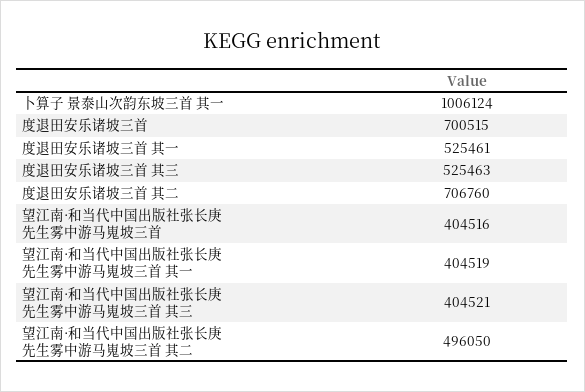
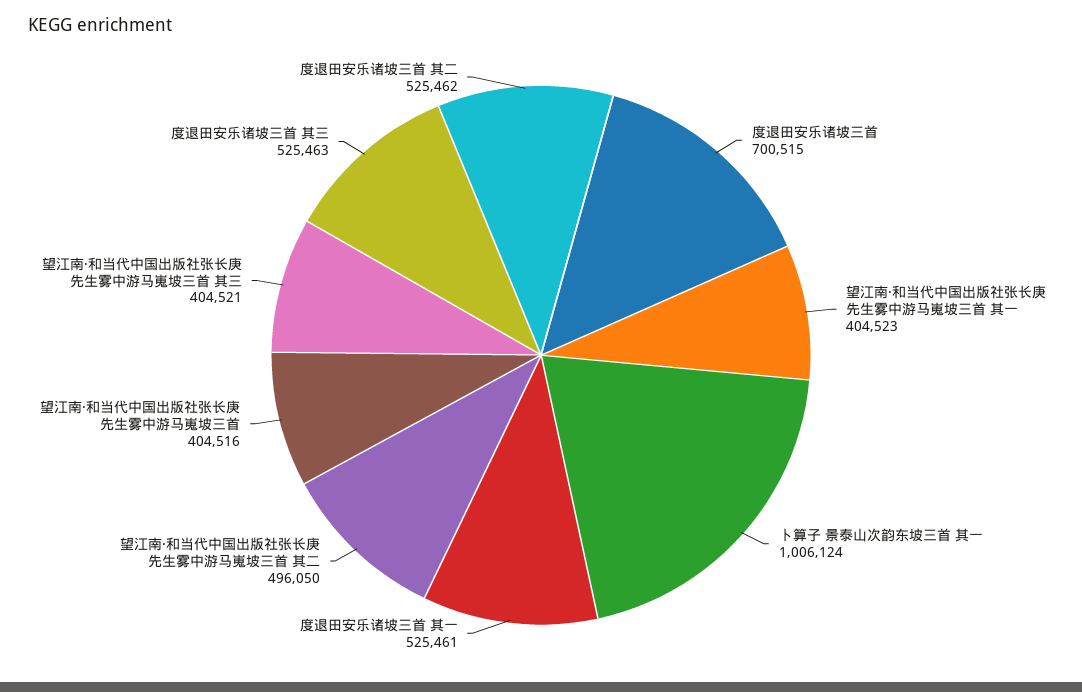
度退田安乐诸坡三首 其二: 706760 -> 525462
望江南·和当代中国出版社张长庚先生雾中游马嵬坡三首 其一: 404519 -> 404523

